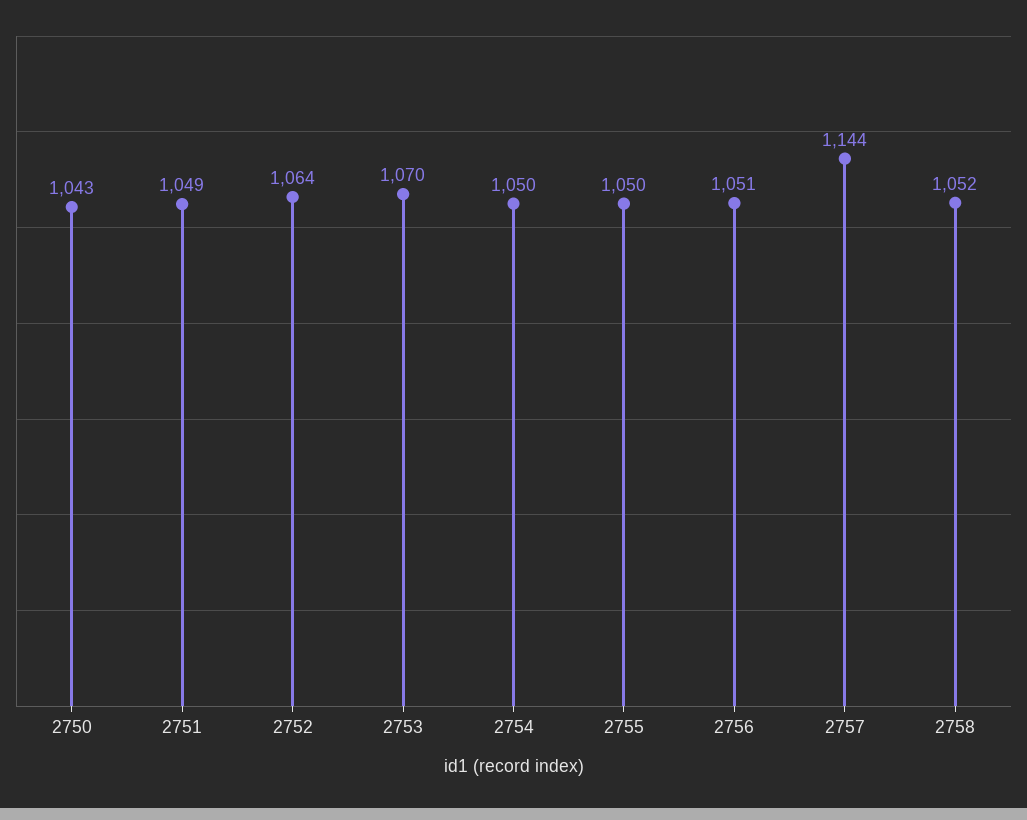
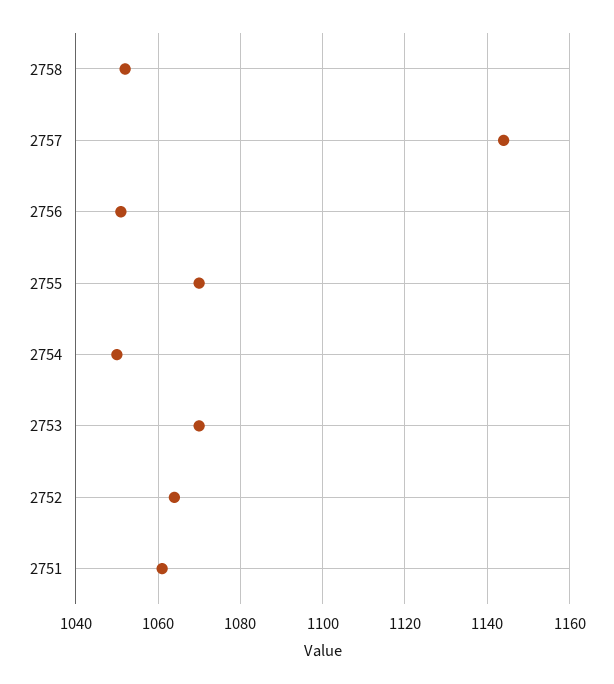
2750: 1043 -> none
2751: 1049 -> 1060
2755: 1050 -> 1070

